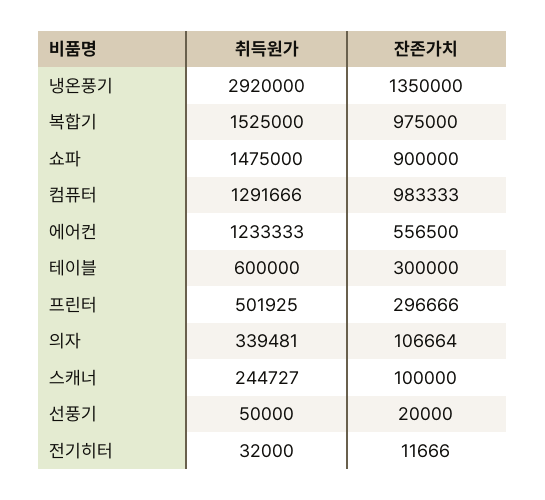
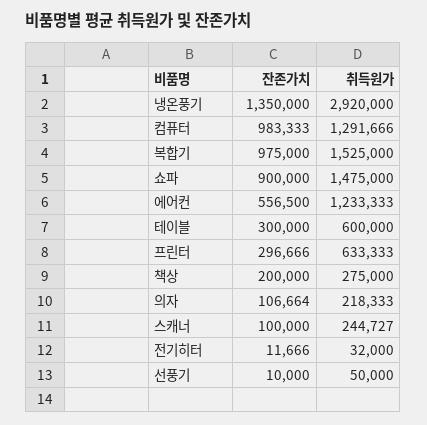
취득원가, 프린터: 501925 -> 633333
취득원가, 의자: 339481 -> 218333
잔존가치, 선풍기: 20000 -> 10000
잔존가치, 책상: none -> 200000
취득원가, 책상: none -> 275000

